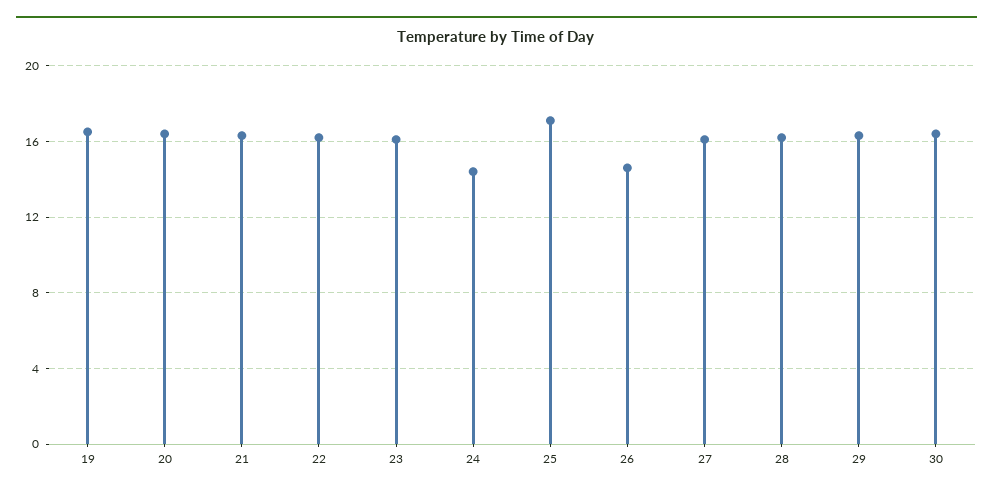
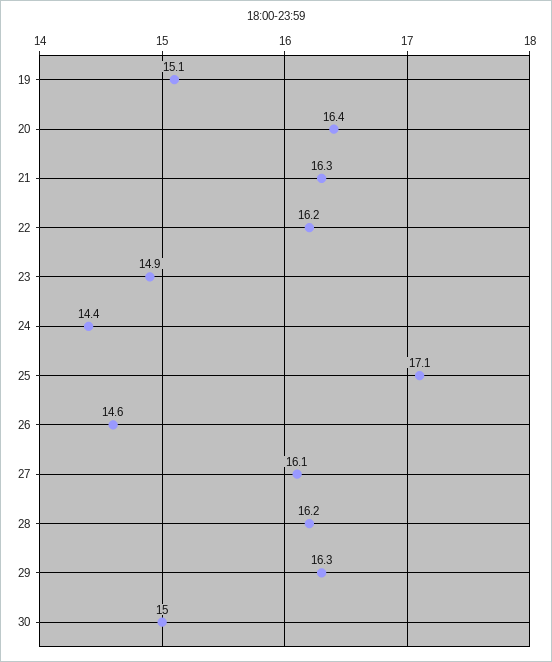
19: 16.5 -> 15.1
23: 16 -> 14.9
30: 16.5 -> 15

